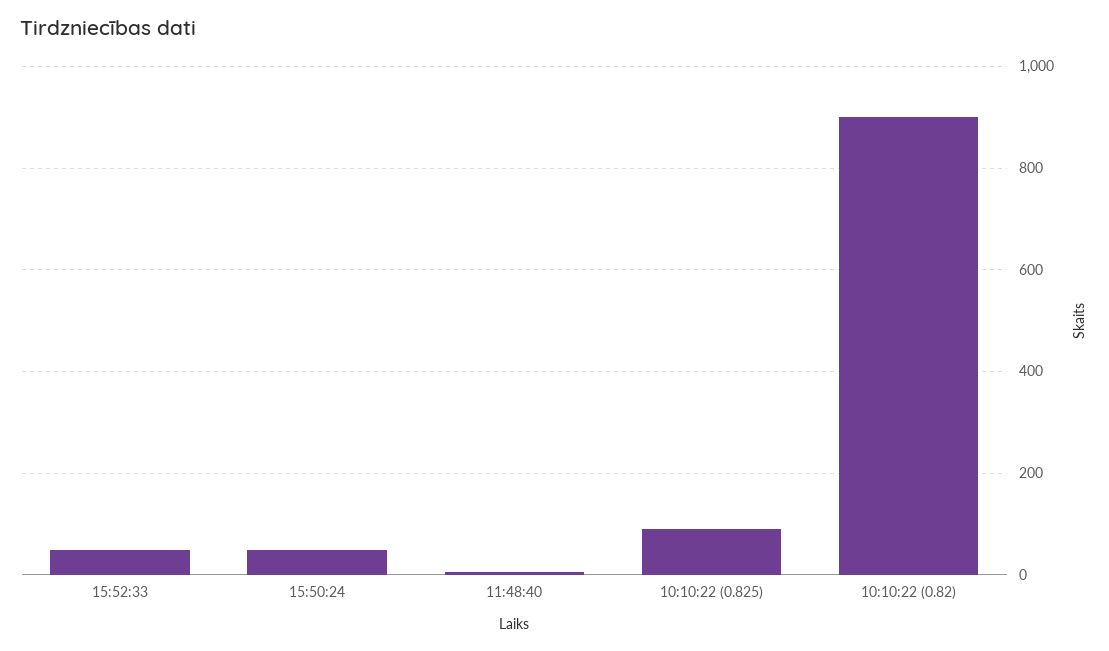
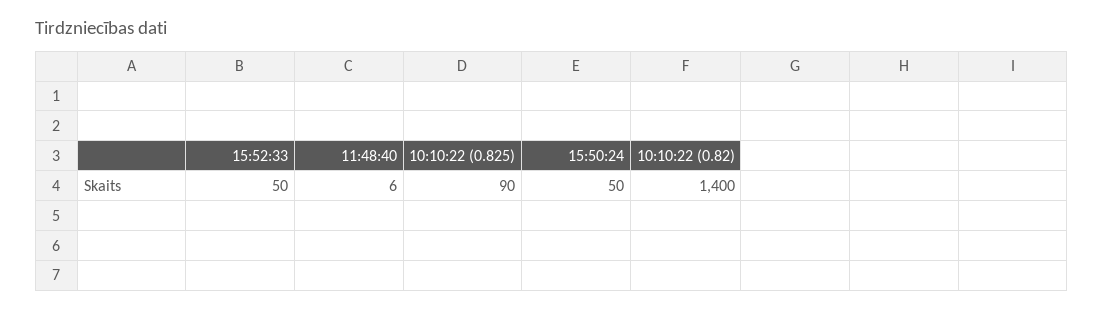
10:10:22 (0.82): 900 -> 1400

